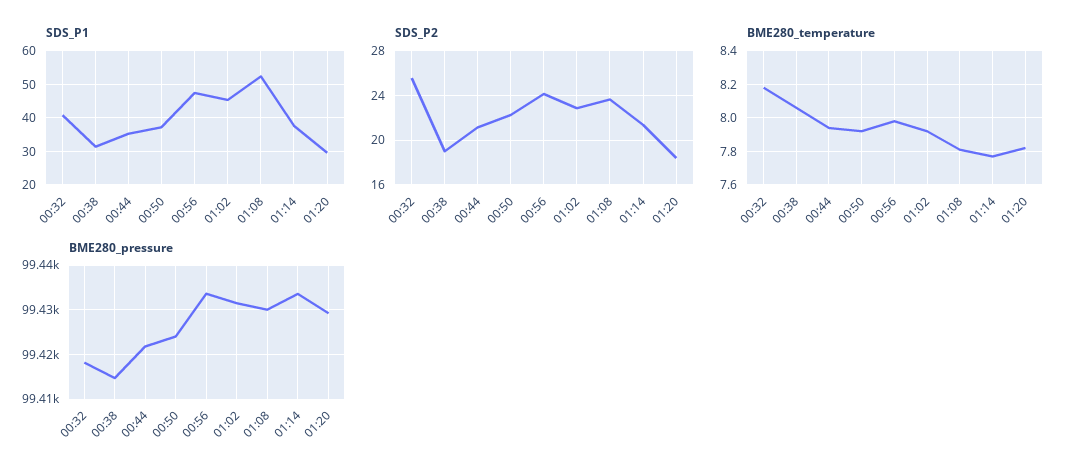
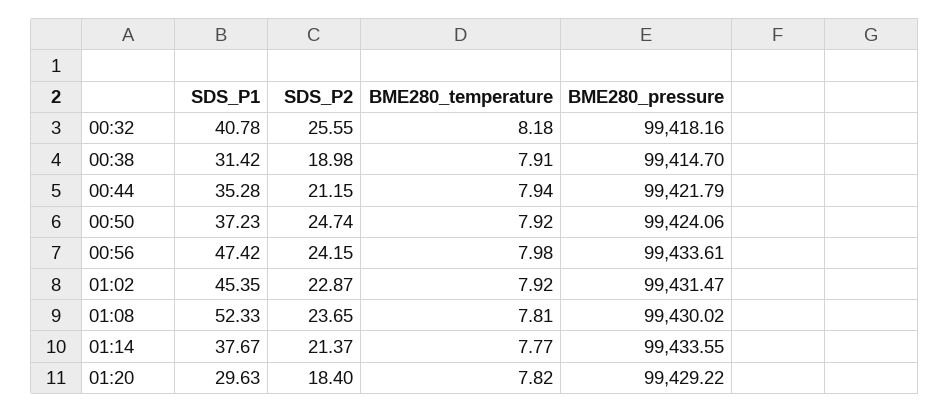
SDS_P2, 00:50: 22 -> 24.74
BME280_temperature, 00:38: 8.05 -> 7.91

